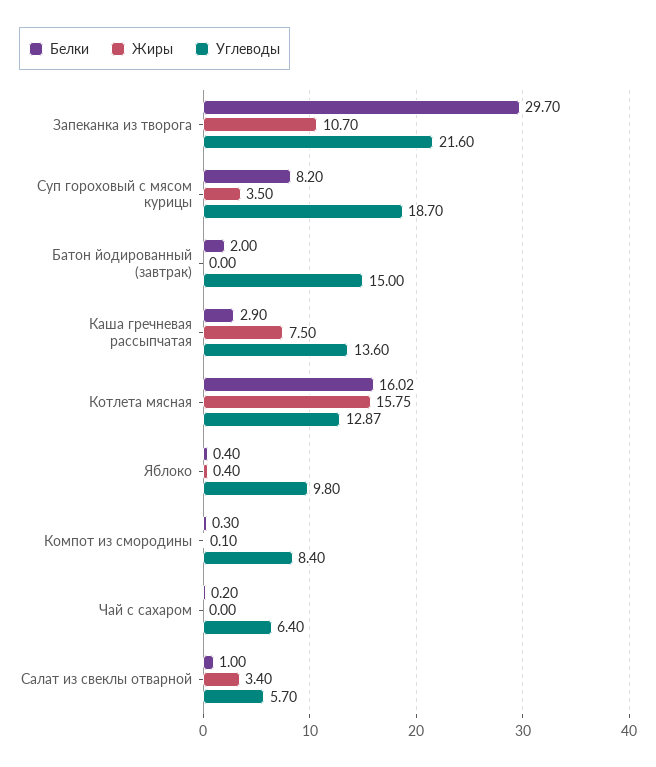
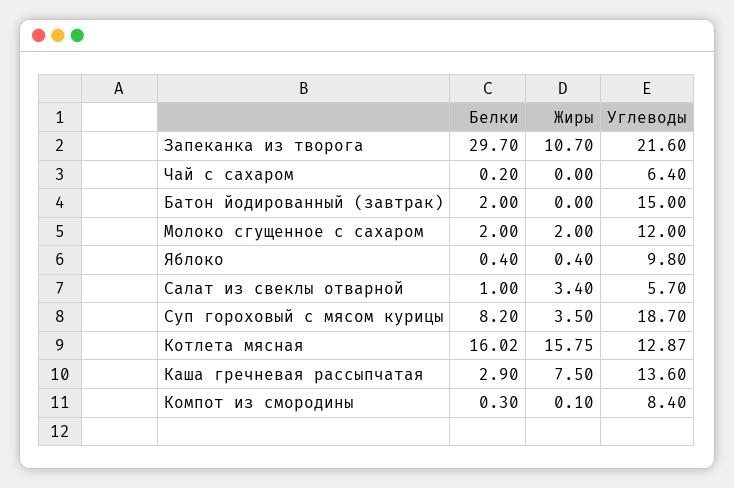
Белки, Молоко сгущенное с сахаром: none -> 2
Жиры, Молоко сгущенное с сахаром: none -> 2
Углеводы, Молоко сгущенное с сахаром: none -> 12

